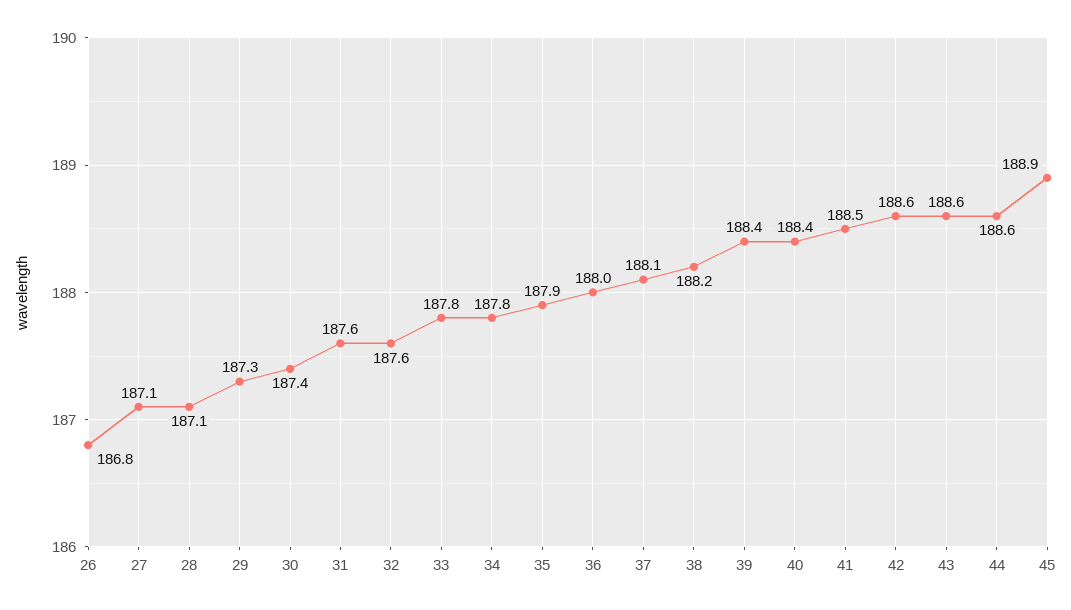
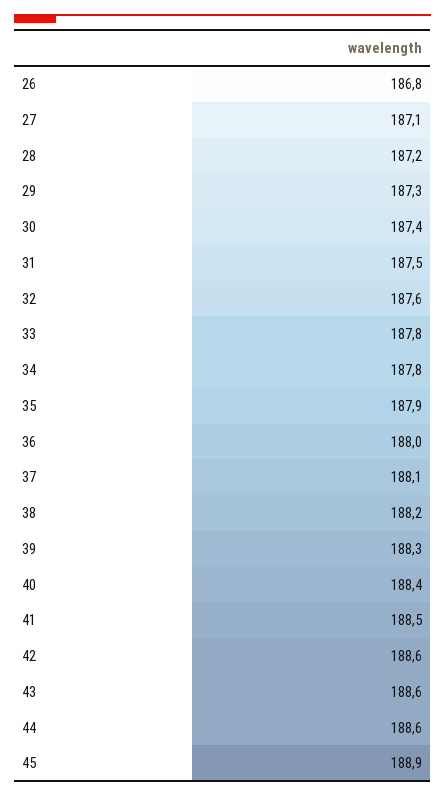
28: 187.1 -> 187.2
31: 187.6 -> 187.5
39: 188.4 -> 188.3

